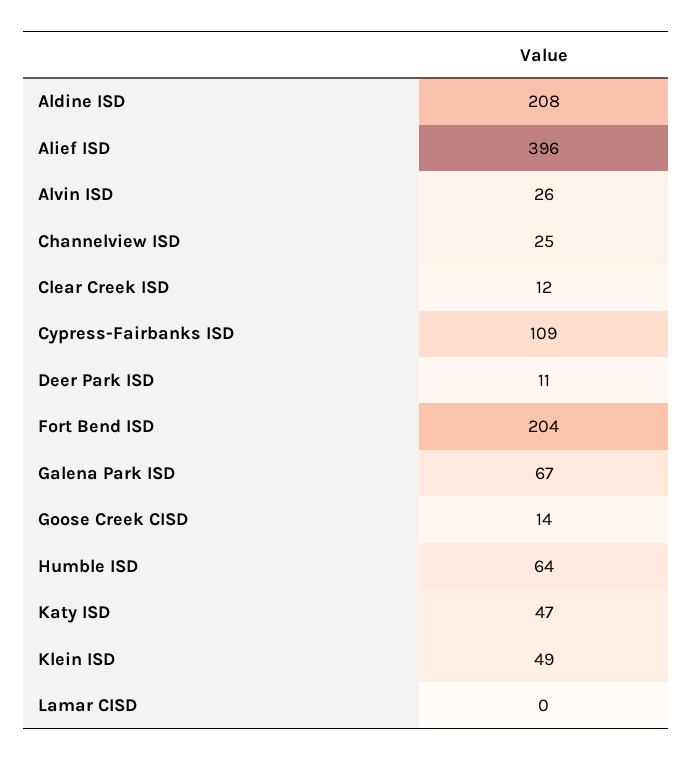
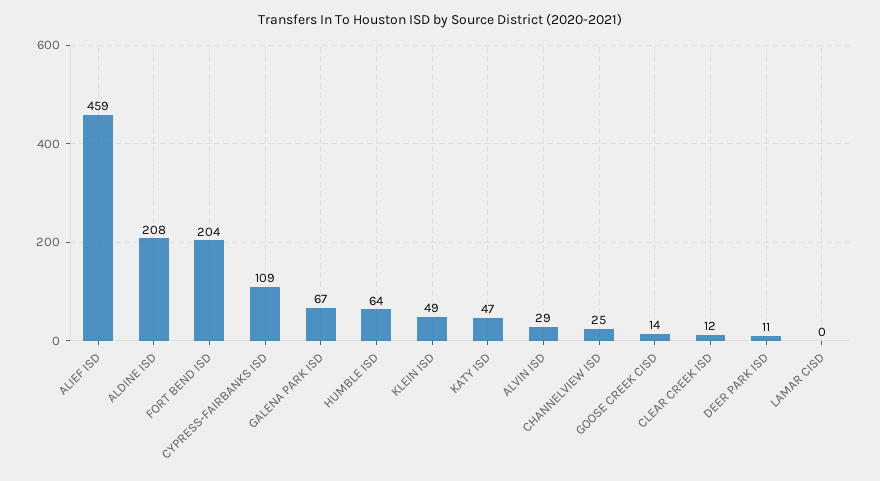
Alief ISD: 396 -> 459
Alvin ISD: 26 -> 29

